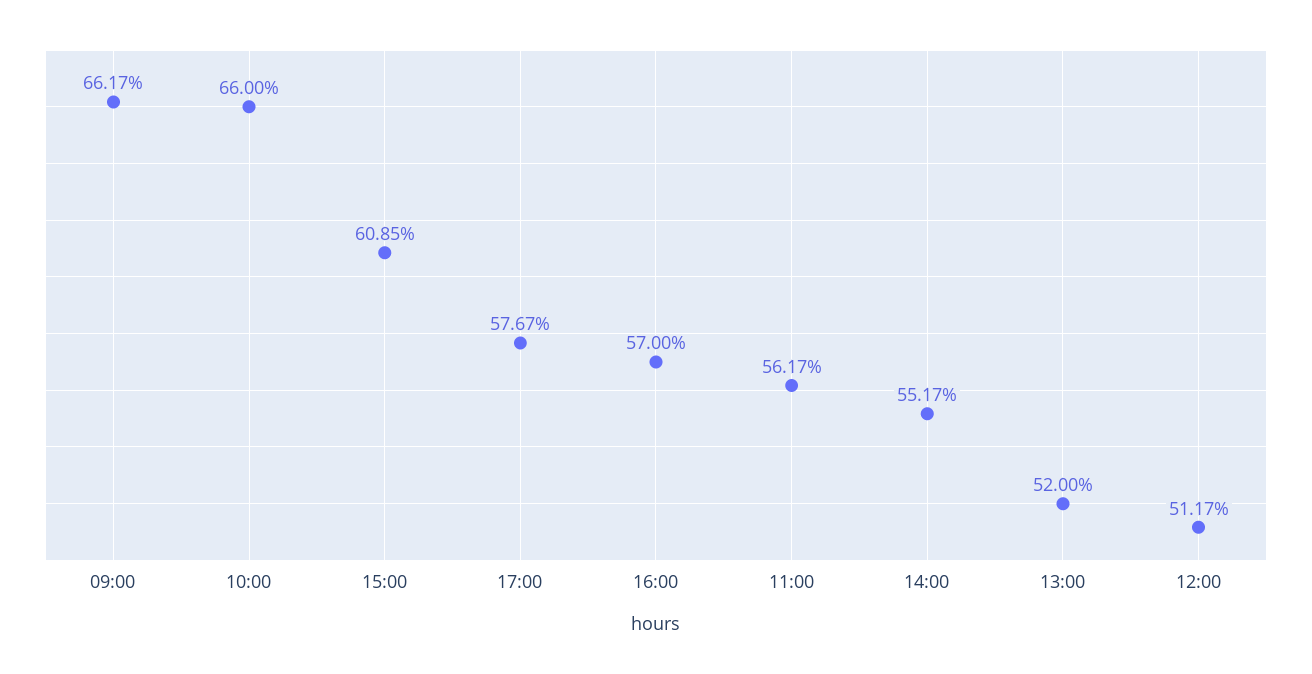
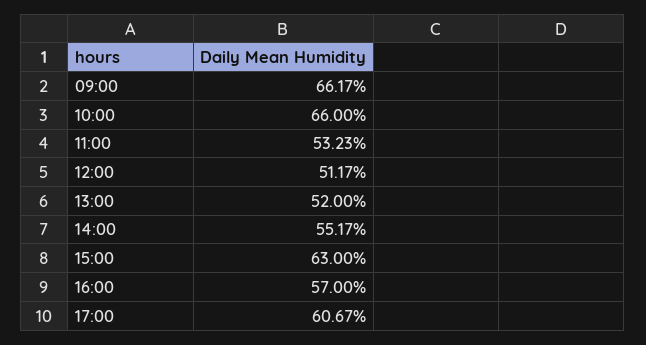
15:00: 60.85 -> 63
17:00: 57.67 -> 60.67
11:00: 56.17 -> 53.23

